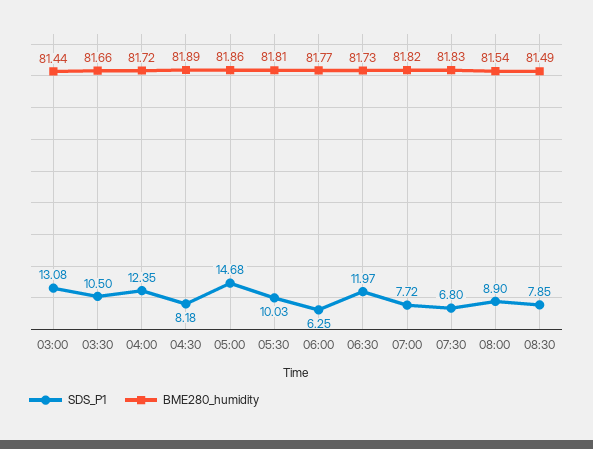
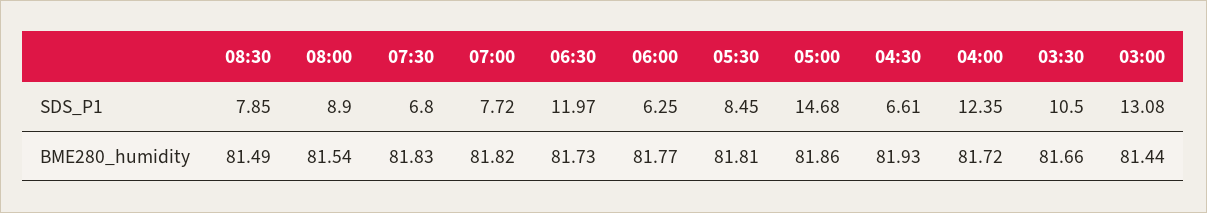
SDS_P1, 04:30: 8.18 -> 6.61
BME280_humidity, 04:30: 81.89 -> 81.93
SDS_P1, 05:30: 10.03 -> 8.45

